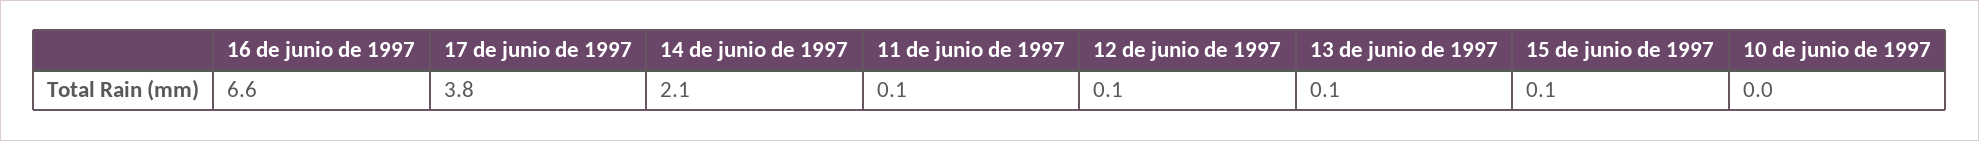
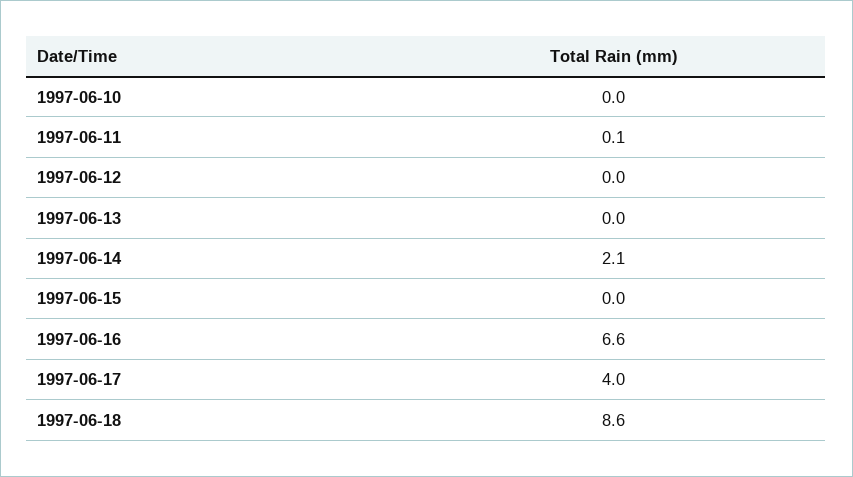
17 de junio de 1997: 3.8 -> 4
12 de junio de 1997: 0.1 -> 0
13 de junio de 1997: 0.1 -> 0
15 de junio de 1997: 0.1 -> 0
1997-06-18: none -> 8.6

